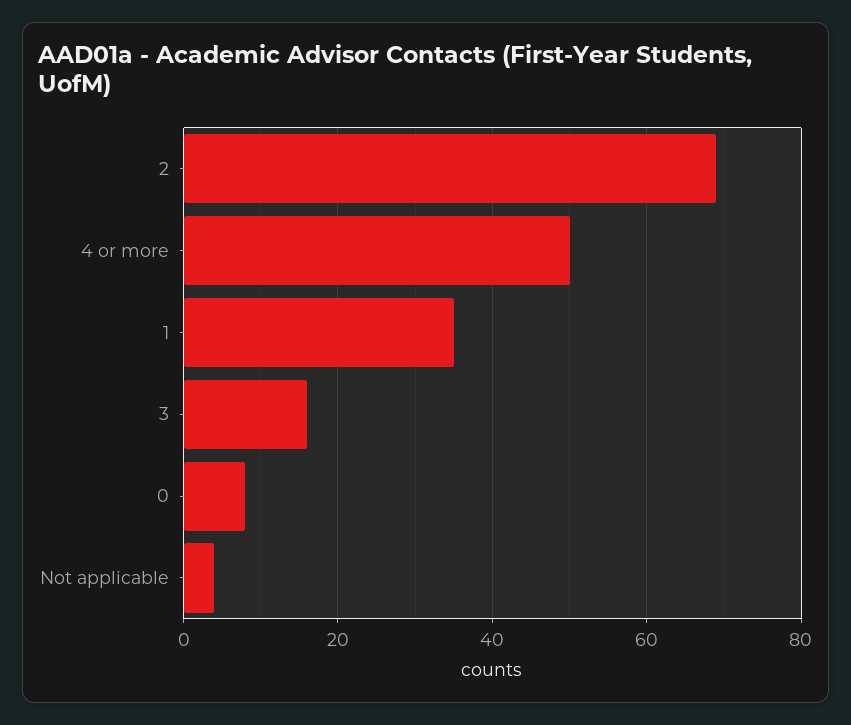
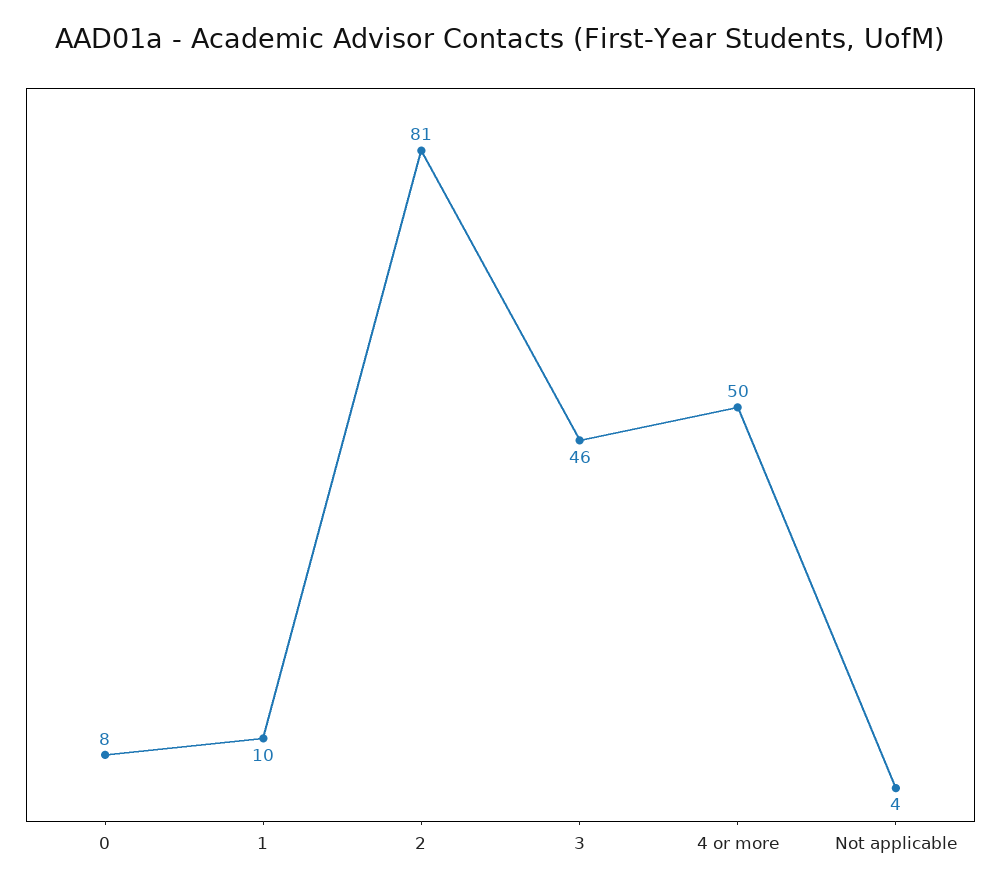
2: 70 -> 81
1: 35 -> 10
3: 15 -> 46

